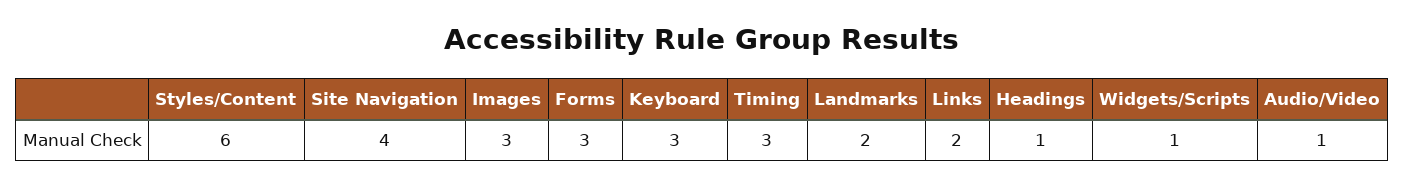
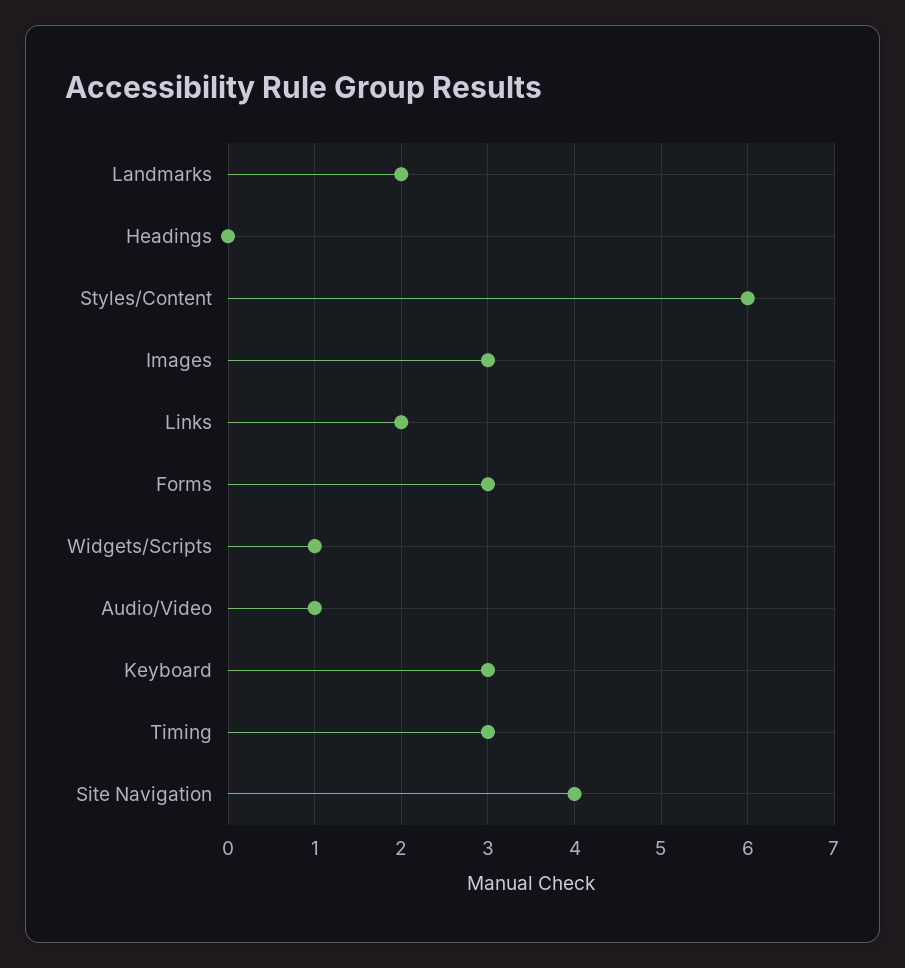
Headings: 1 -> 0

